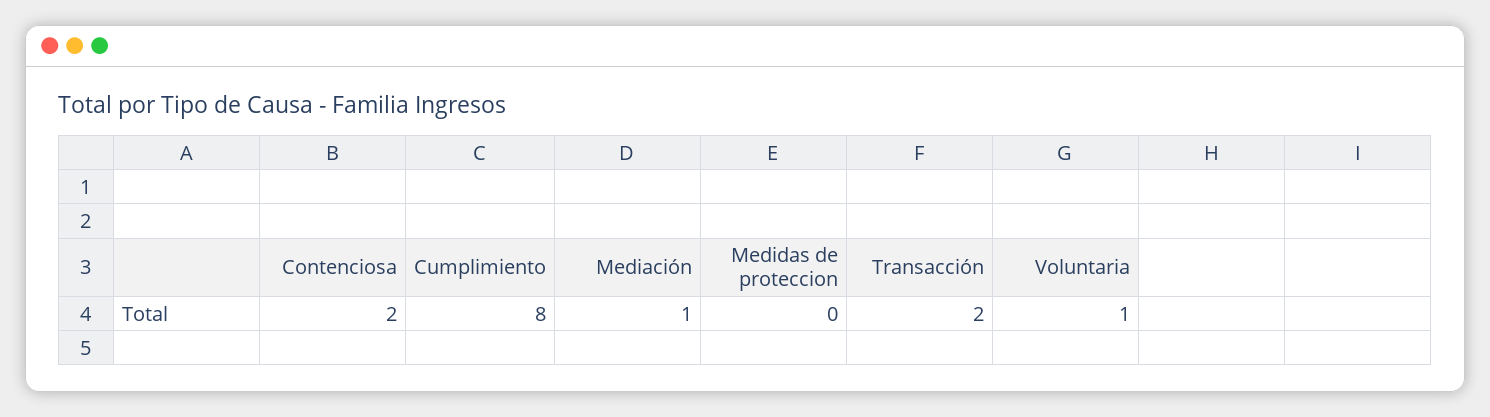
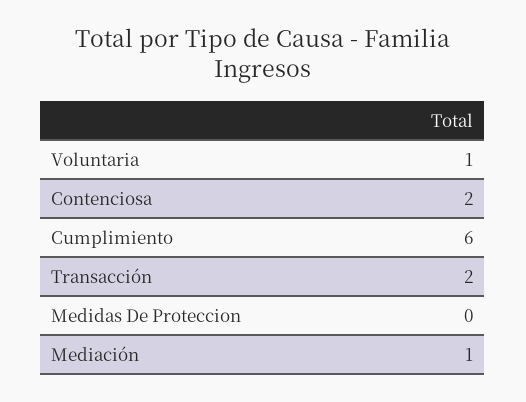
Cumplimiento: 8 -> 6

